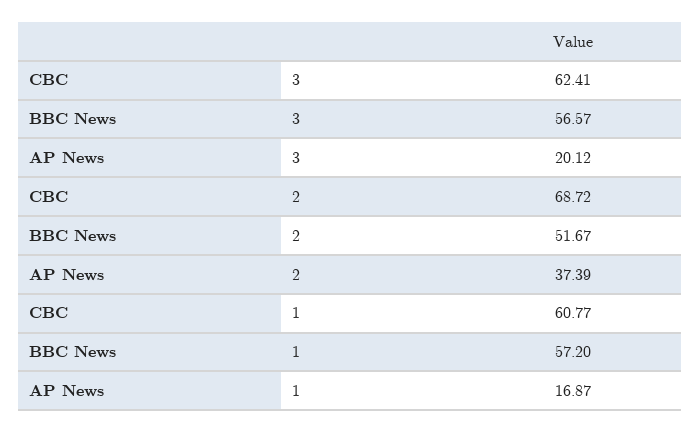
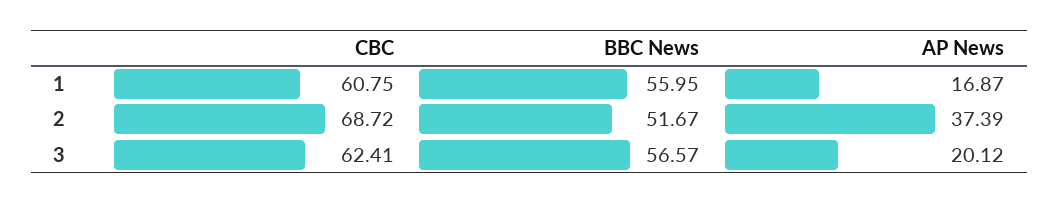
CBC, 1: 60.77 -> 60.75
BBC News, 1: 57.2 -> 55.95

